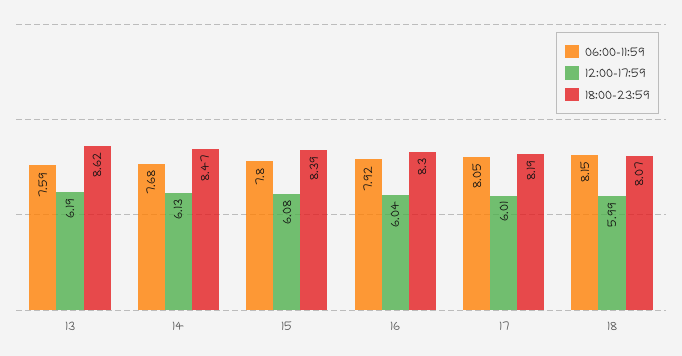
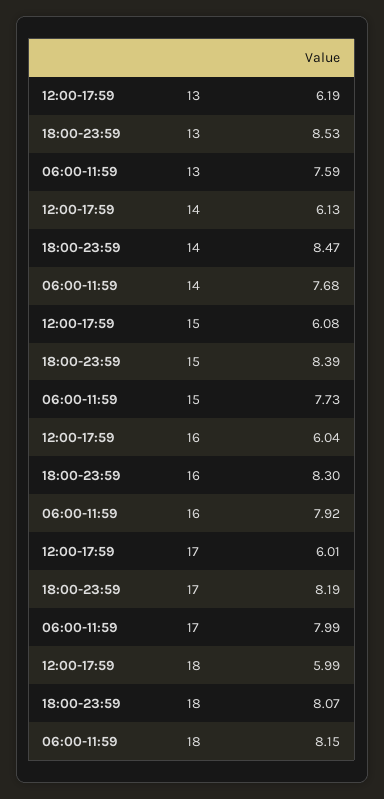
18:00-23:59, 13: 8.62 -> 8.53
06:00-11:59, 15: 7.8 -> 7.73
06:00-11:59, 17: 8.05 -> 7.99

